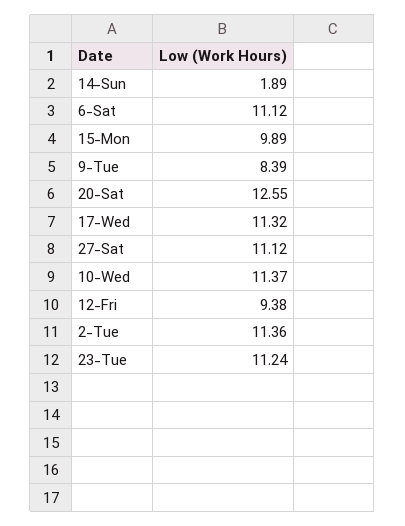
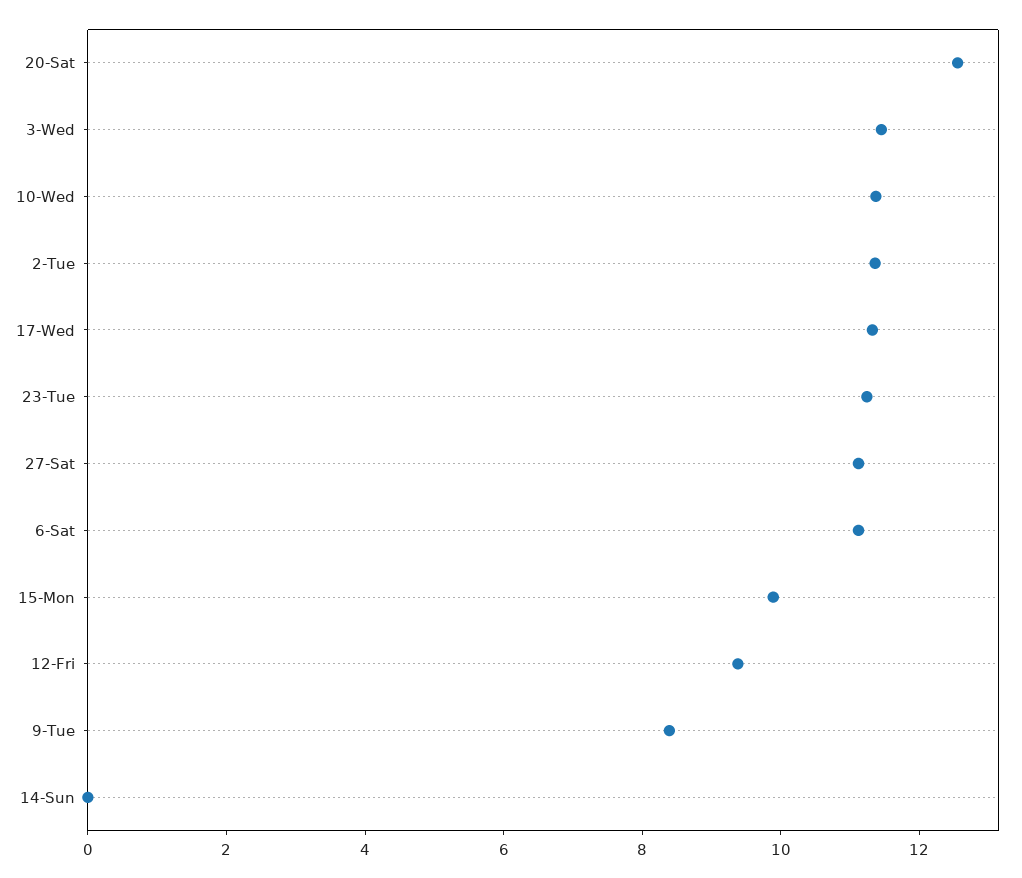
14-Sun: 1.89 -> 0
3-Wed: none -> 11.5

